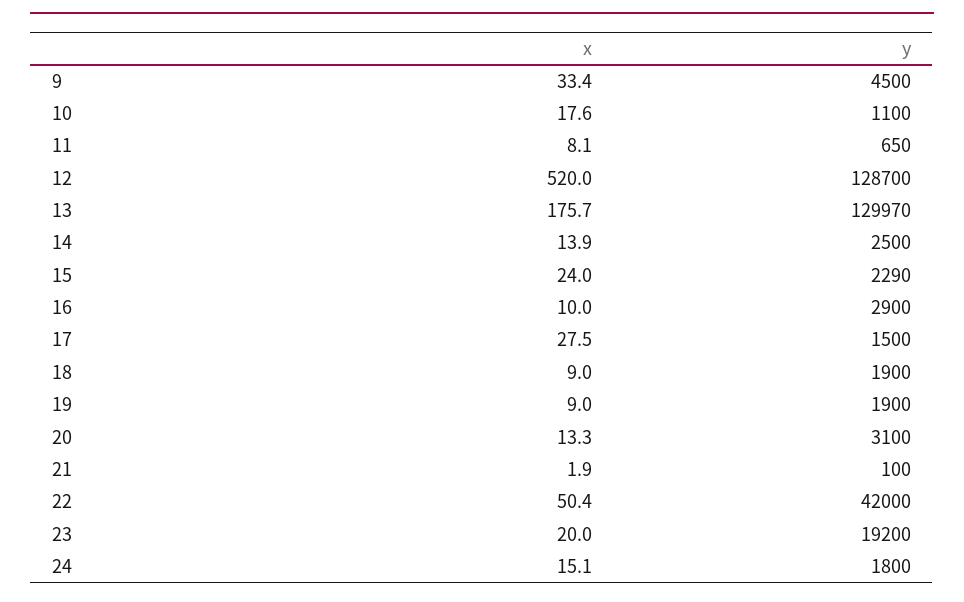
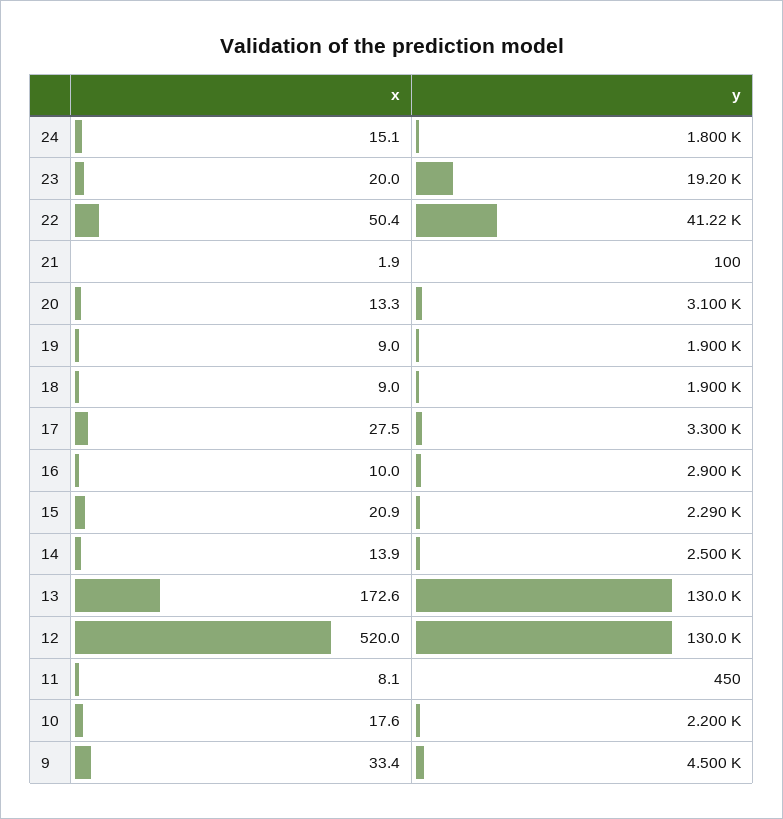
y, 10: 1100 -> 2200
y, 11: 650 -> 450
y, 12: 128700 -> 130000
x, 13: 175.7 -> 172.6
y, 13: 129970 -> 130000
x, 15: 24 -> 20.9
y, 17: 1500 -> 3300
y, 22: 42000 -> 41220

